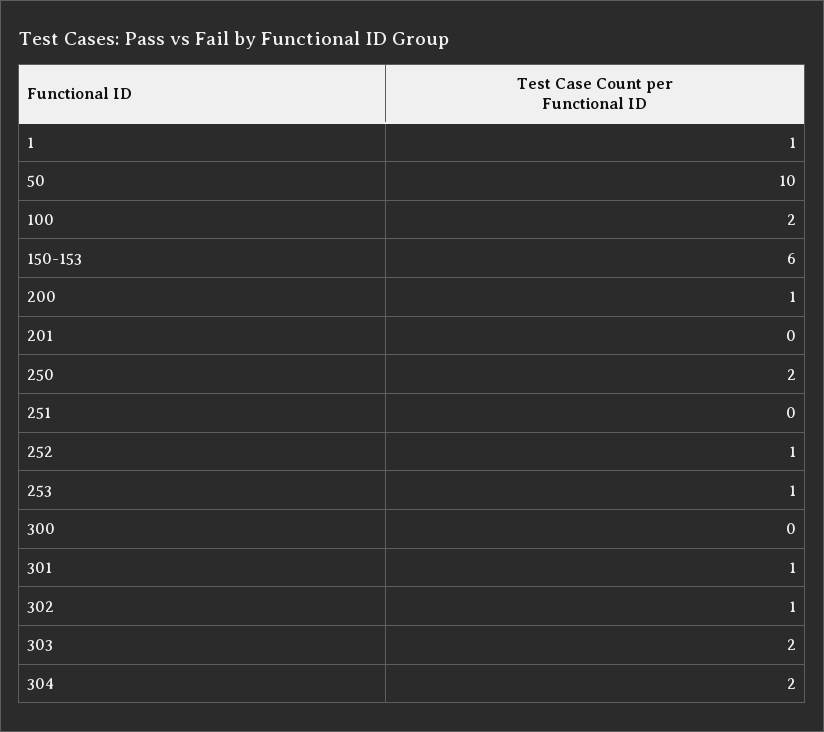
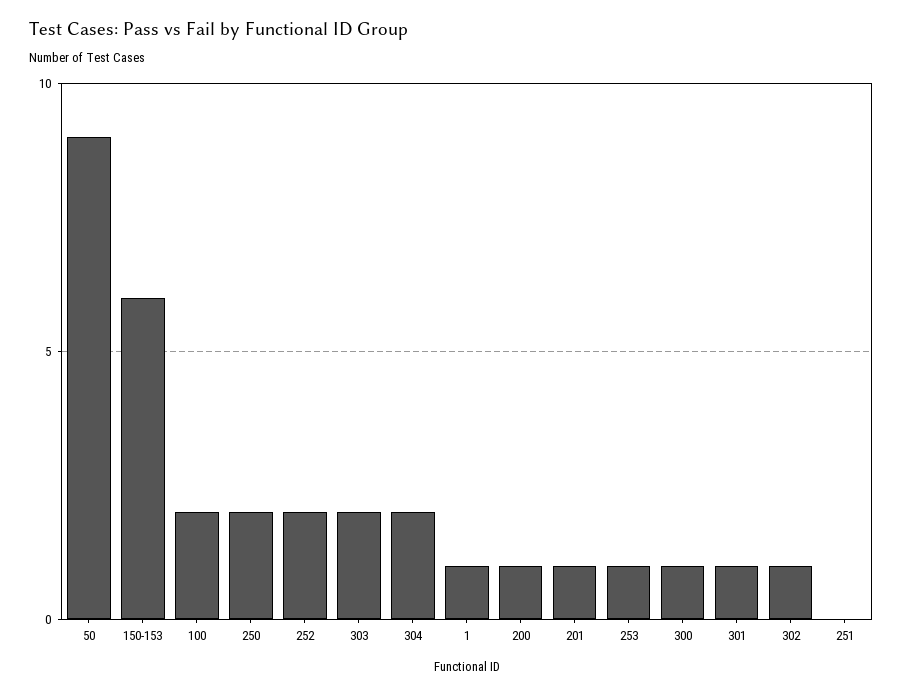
50: 10 -> 9
201: 0 -> 1
252: 1 -> 2
300: 0 -> 1

